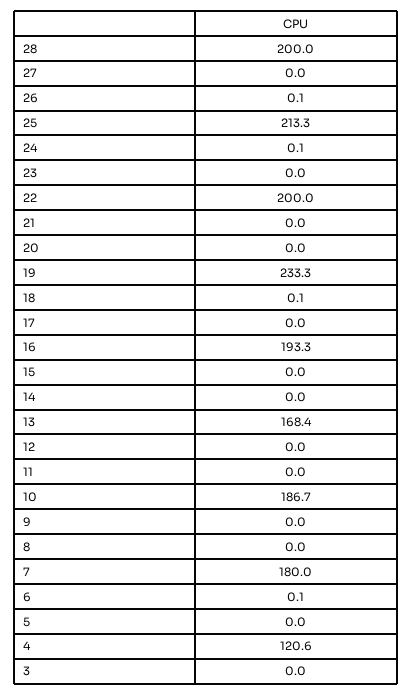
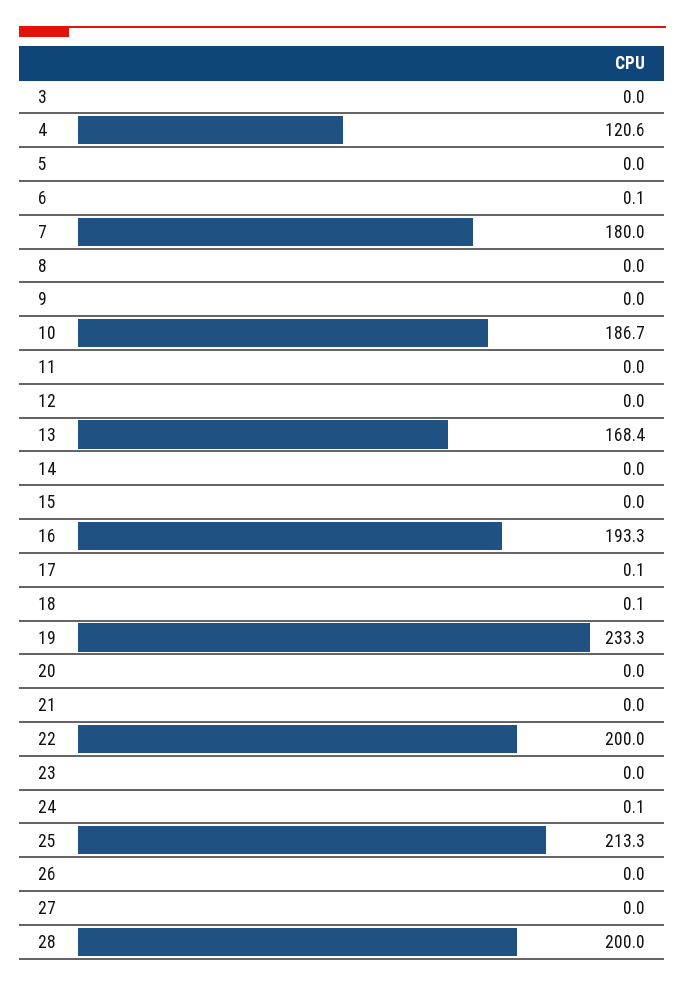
26: 0.1 -> 0
17: 0 -> 0.1

